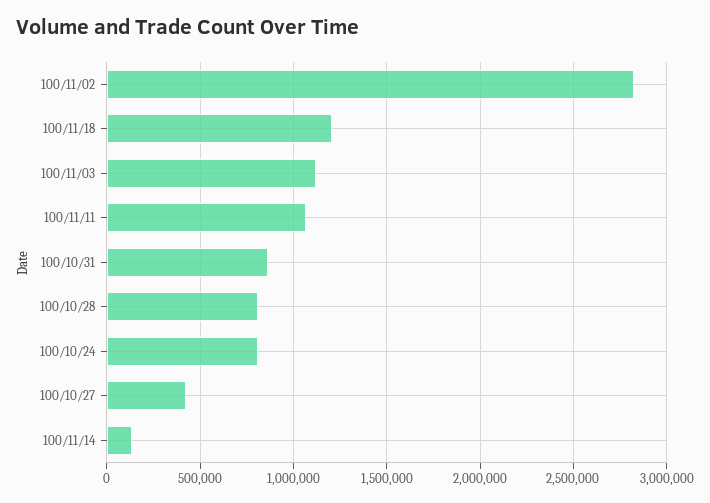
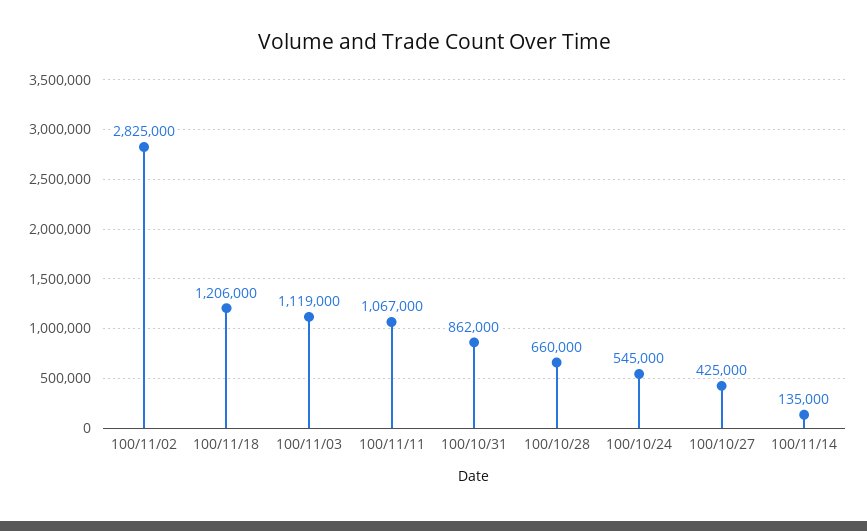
100/10/28: 800000 -> 660000
100/10/24: 800000 -> 545000

